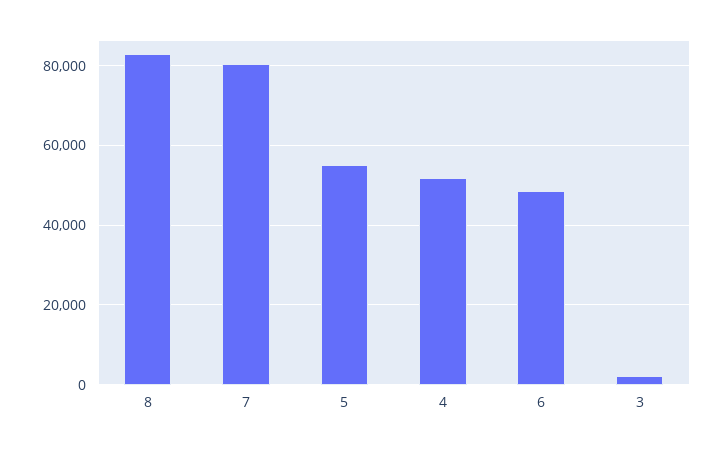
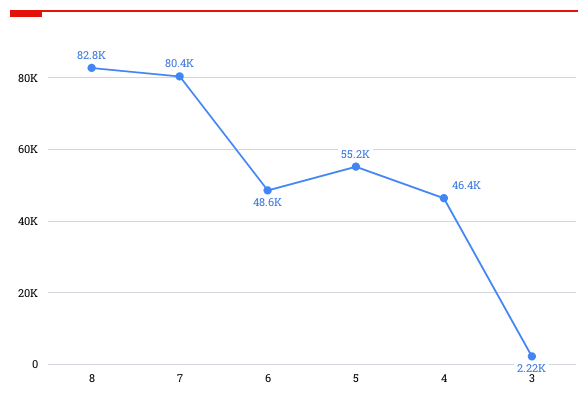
4: 52000 -> 46400

